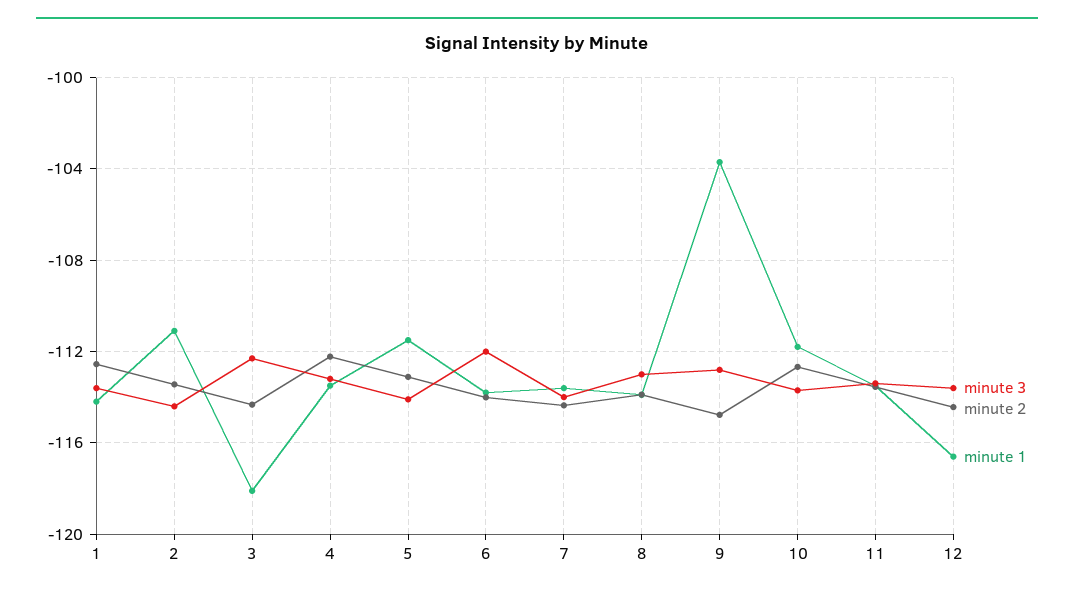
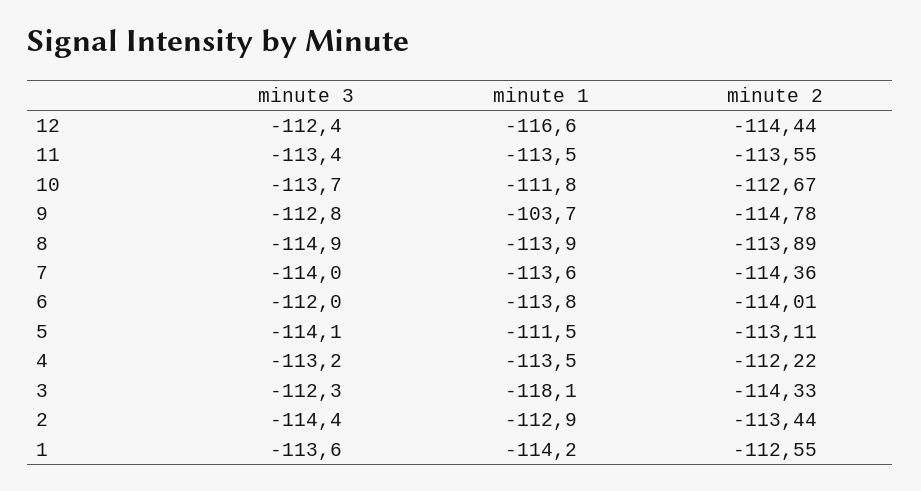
minute 1, 2: -111 -> -112.9
minute 3, 8: -113 -> -114.9
minute 3, 12: -113.5 -> -112.4

